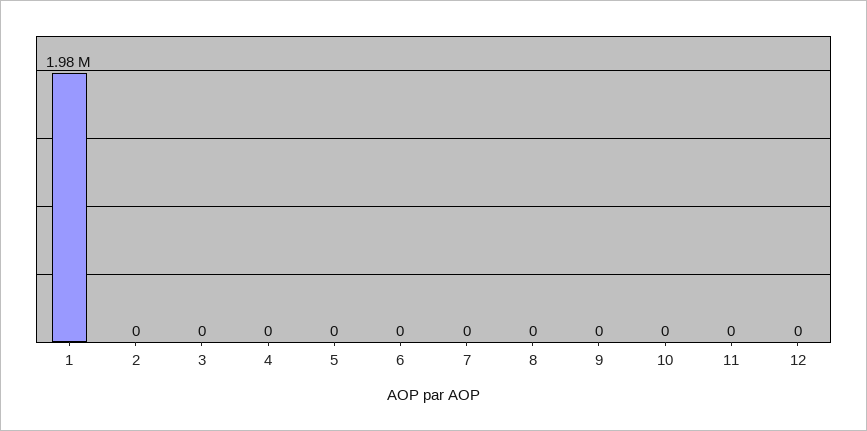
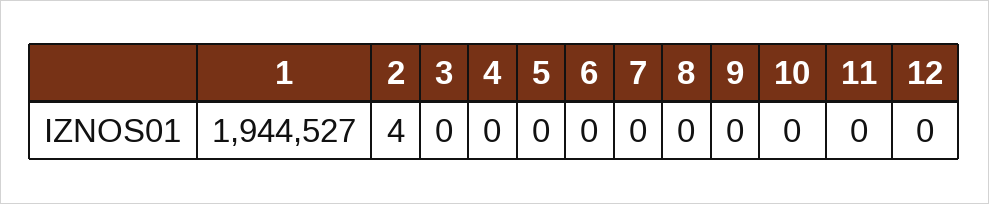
1: 1980000 -> 1944527
2: 0 -> 4

